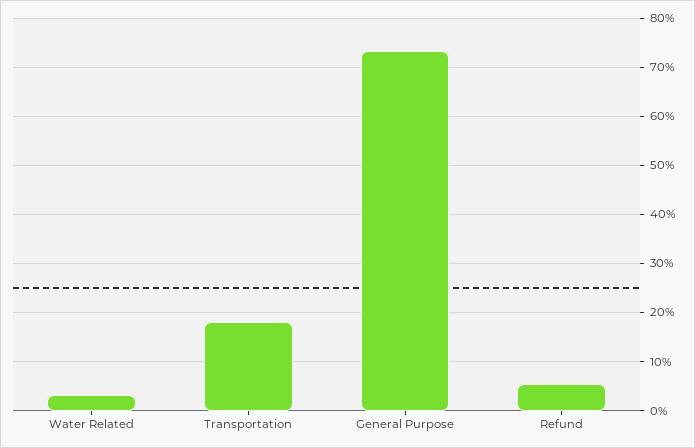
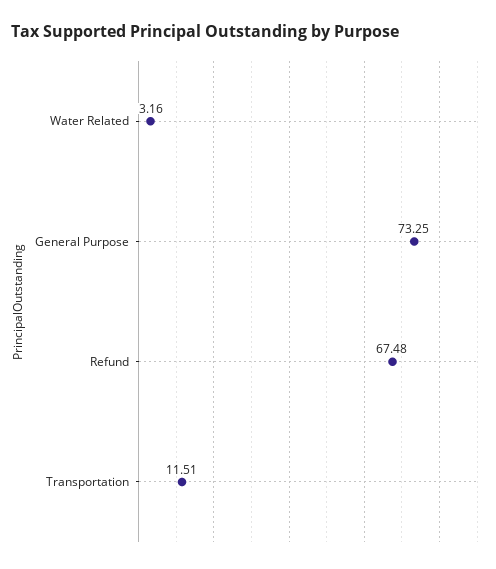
Transportation: 18 -> 11.51
Refund: 6 -> 67.48

